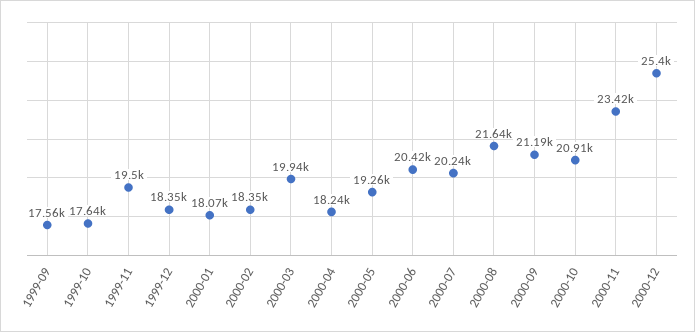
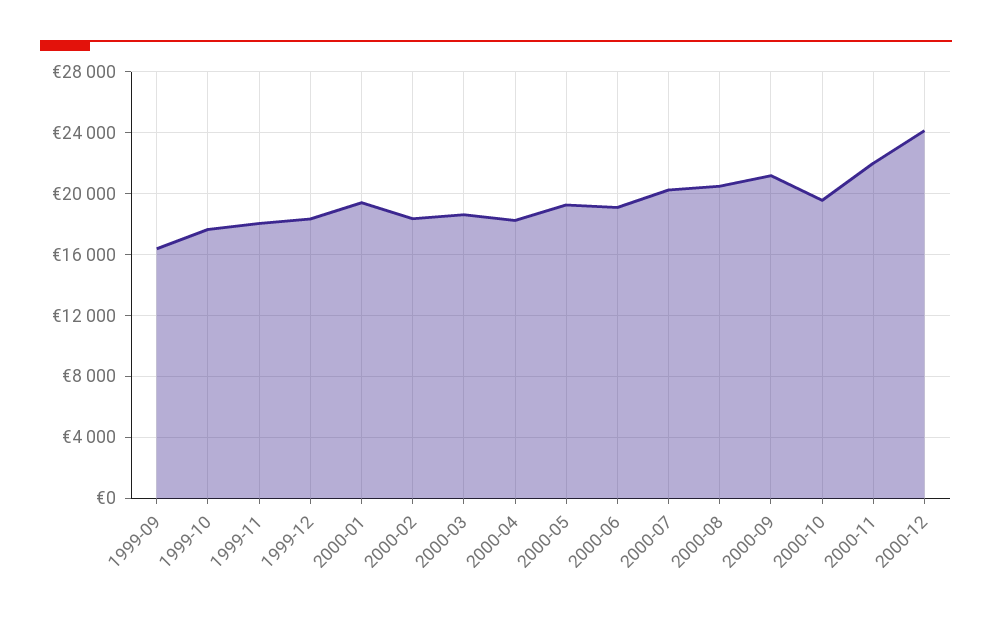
1999-09: 17560 -> 16500
1999-11: 19500 -> 18000
2000-01: 18070 -> 19500
2000-03: 19940 -> 18500
2000-06: 20420 -> 19000
2000-08: 21640 -> 20500
2000-10: 20910 -> 19500
2000-11: 23420 -> 22000
2000-12: 25400 -> 24000

